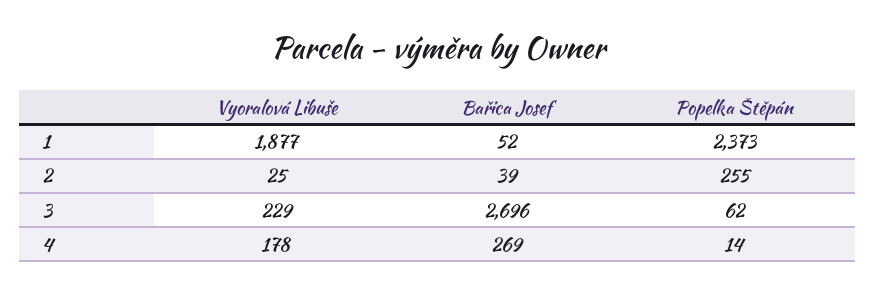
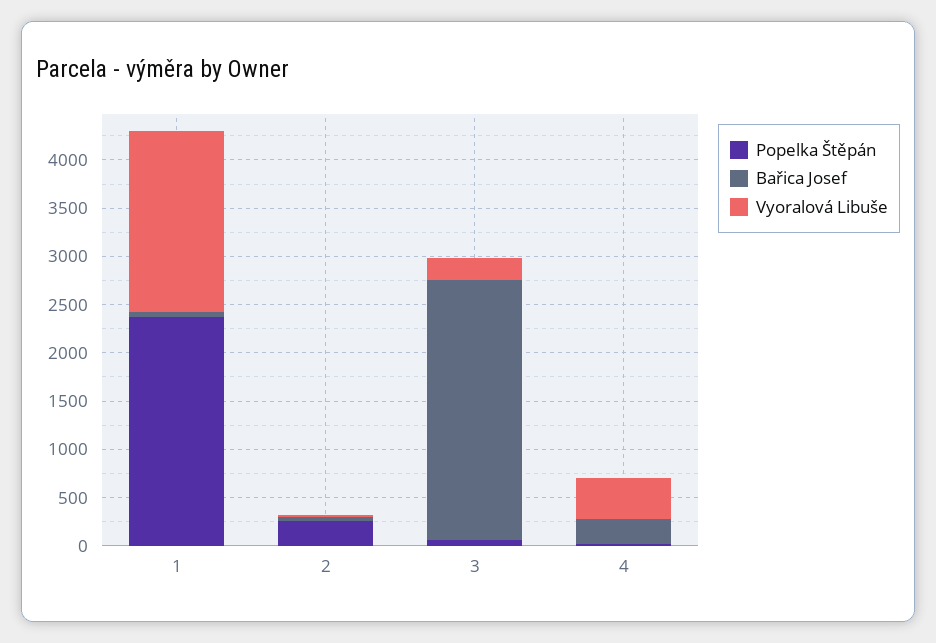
Vyoralová Libuše, 4: 178 -> 400

